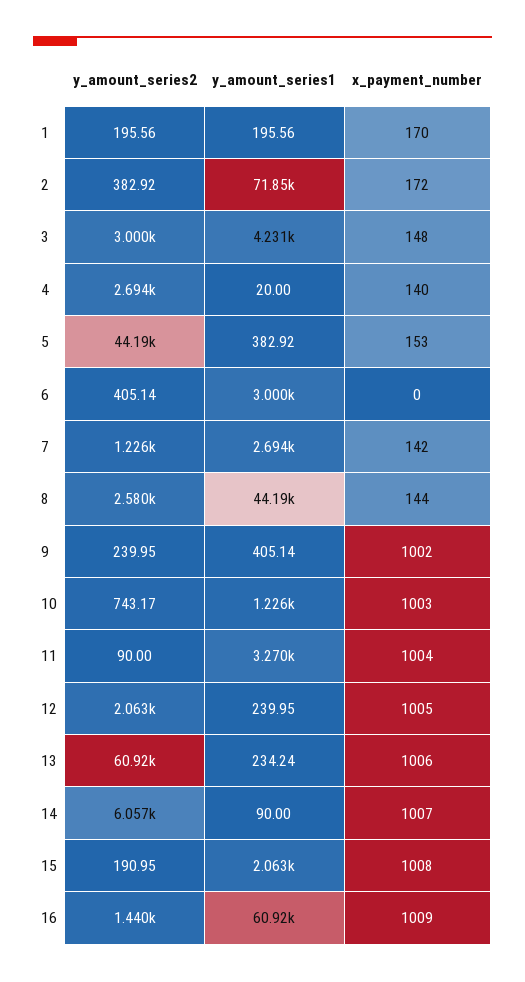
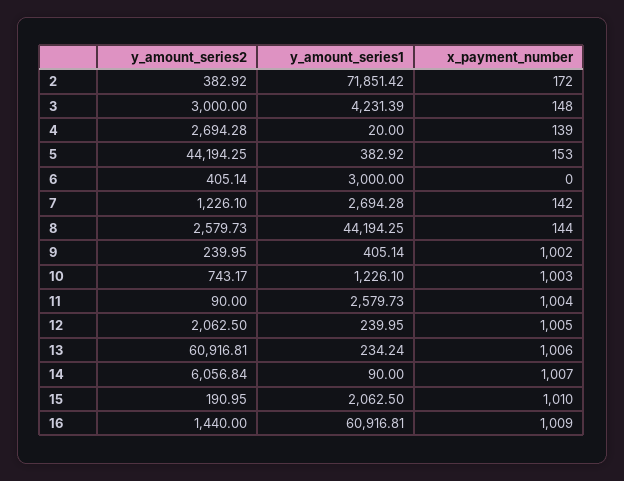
y_amount_series2, 1: 195.56 -> none
y_amount_series1, 1: 195.56 -> none
x_payment_number, 1: 170 -> none
x_payment_number, 4: 140 -> 139
y_amount_series1, 11: 3270 -> 2579.73
x_payment_number, 15: 1008 -> 1010

